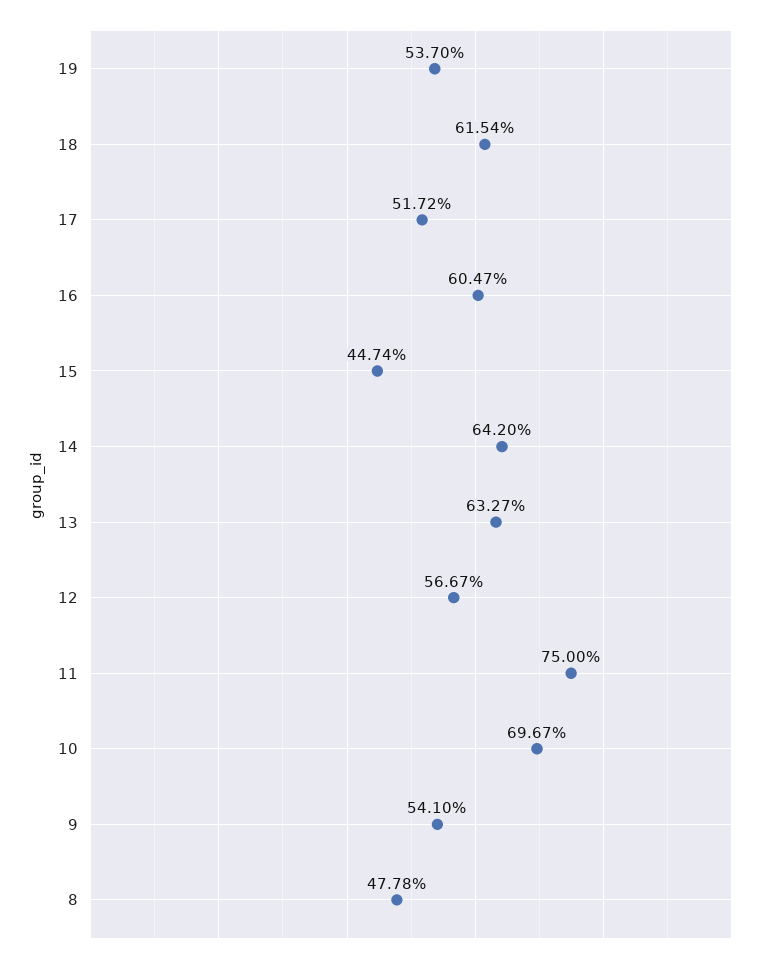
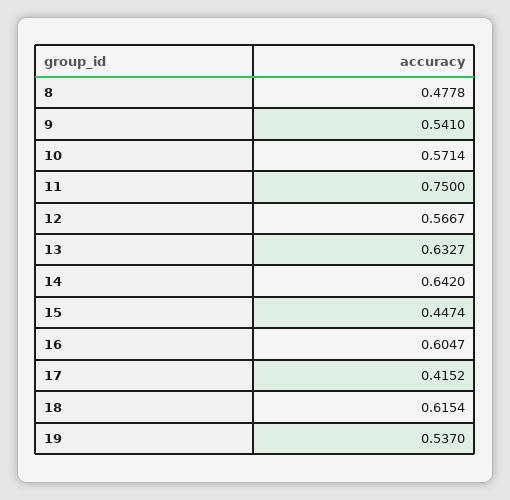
17: 0.5172 -> 0.4152
10: 0.6967 -> 0.5714

